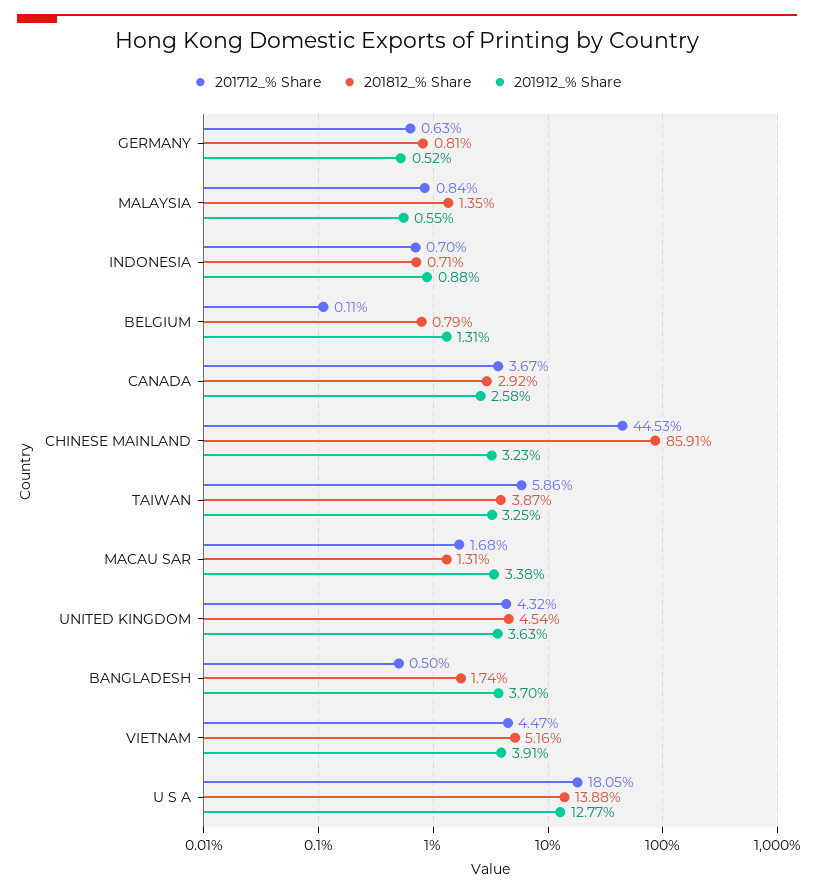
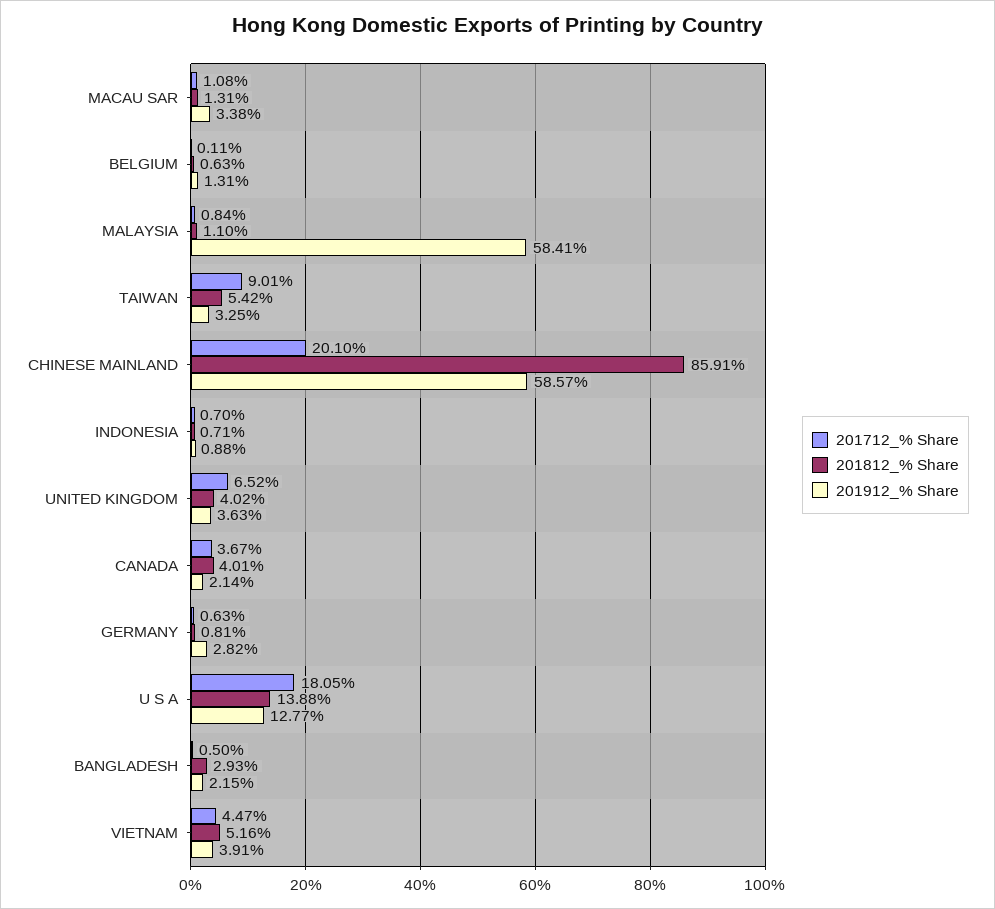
201912_% Share, GERMANY: 0.52 -> 2.82
201812_% Share, MALAYSIA: 1.35 -> 1.1
201912_% Share, MALAYSIA: 0.55 -> 58.41
201812_% Share, BELGIUM: 0.79 -> 0.63
201812_% Share, CANADA: 2.92 -> 4.01
201912_% Share, CANADA: 2.58 -> 2.14
201712_% Share, CHINESE MAINLAND: 44.53 -> 20.1
201912_% Share, CHINESE MAINLAND: 3.23 -> 58.57
201712_% Share, TAIWAN: 5.86 -> 9.01
201812_% Share, TAIWAN: 3.87 -> 5.42
201712_% Share, MACAU SAR: 1.68 -> 1.08
201712_% Share, UNITED KINGDOM: 4.32 -> 6.52
201812_% Share, UNITED KINGDOM: 4.54 -> 4.02
201812_% Share, BANGLADESH: 1.74 -> 2.93
201912_% Share, BANGLADESH: 3.7 -> 2.15

